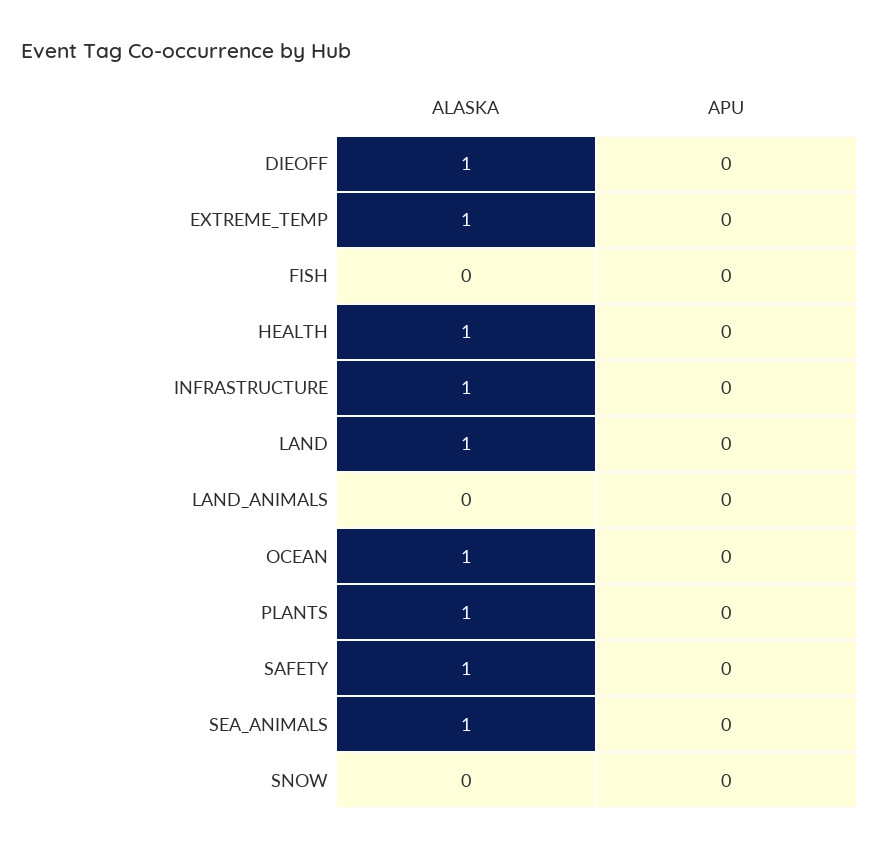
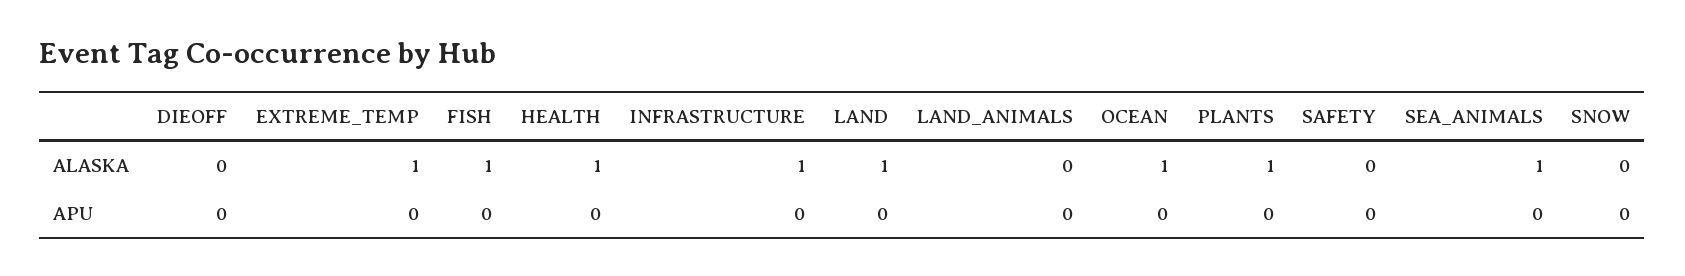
ALASKA, DIEOFF: 1 -> 0
ALASKA, FISH: 0 -> 1
ALASKA, SAFETY: 1 -> 0

